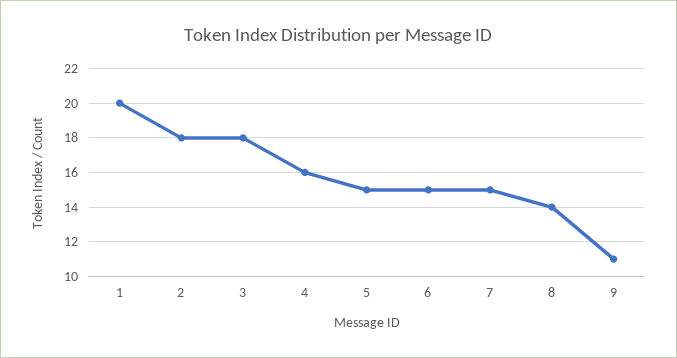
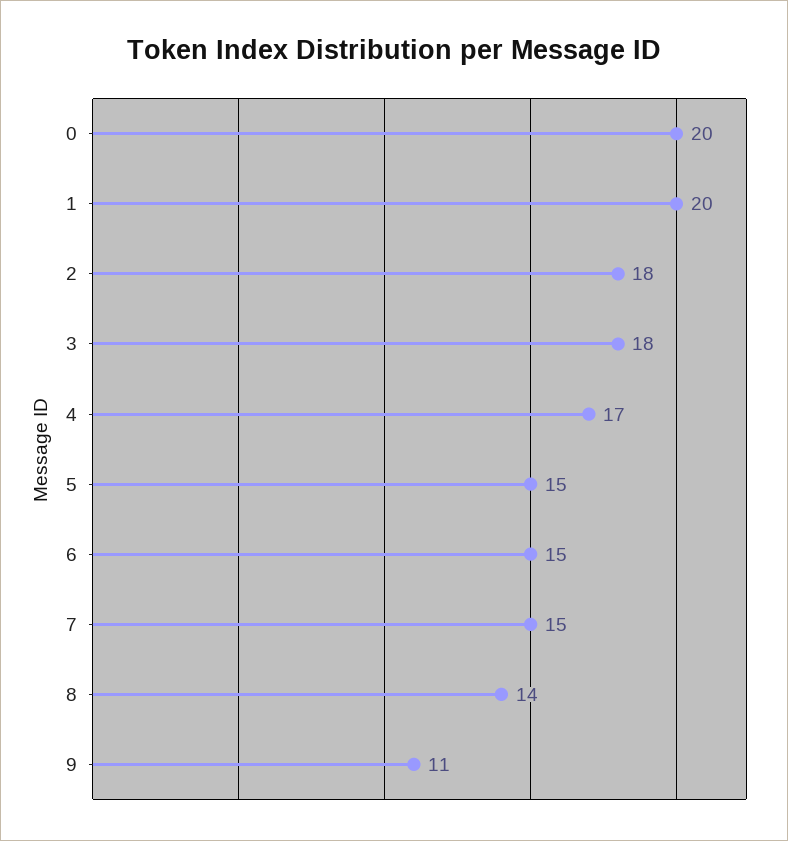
4: 16 -> 17
0: none -> 20

